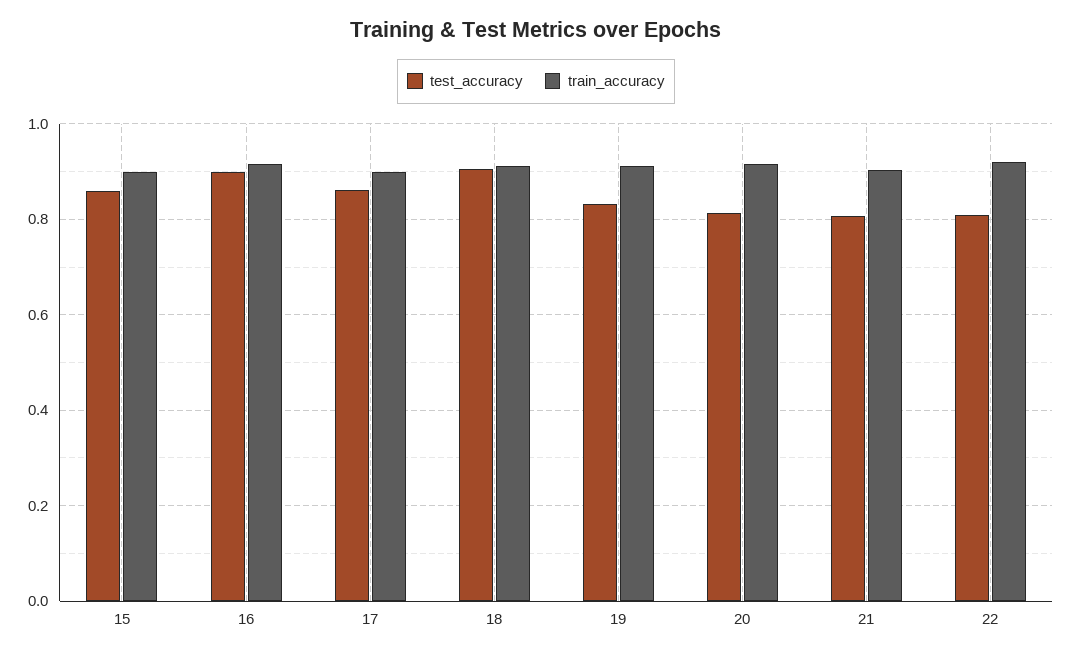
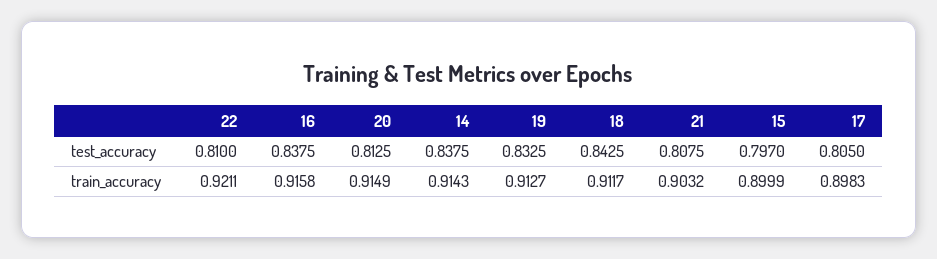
test_accuracy, 15: 0.86 -> 0.797
test_accuracy, 16: 0.9 -> 0.8375
test_accuracy, 17: 0.86 -> 0.805
test_accuracy, 18: 0.9 -> 0.8425
test_accuracy, 14: none -> 0.8375
train_accuracy, 14: none -> 0.9143

